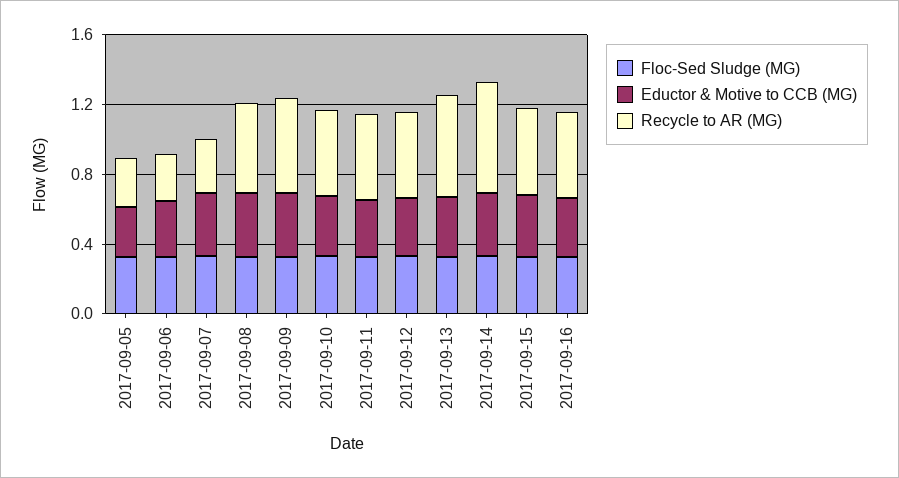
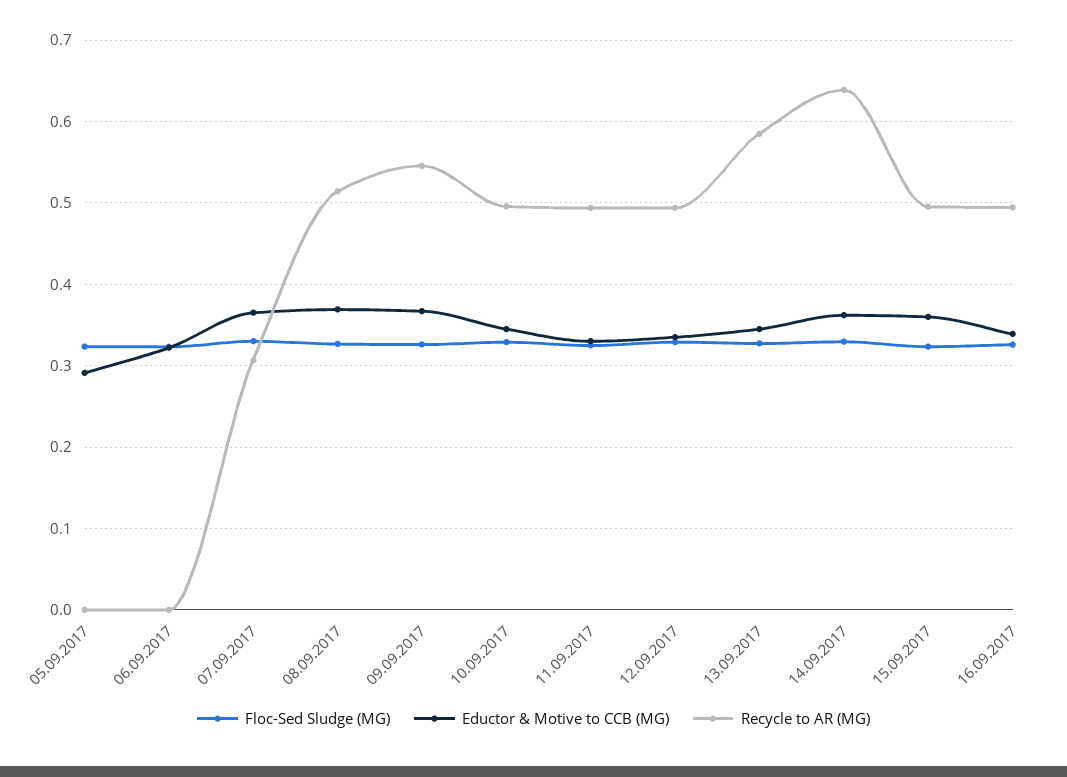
Recycle to AR (MG), 2017-09-05: 0.3 -> 0
Recycle to AR (MG), 2017-09-06: 0.3 -> 0

